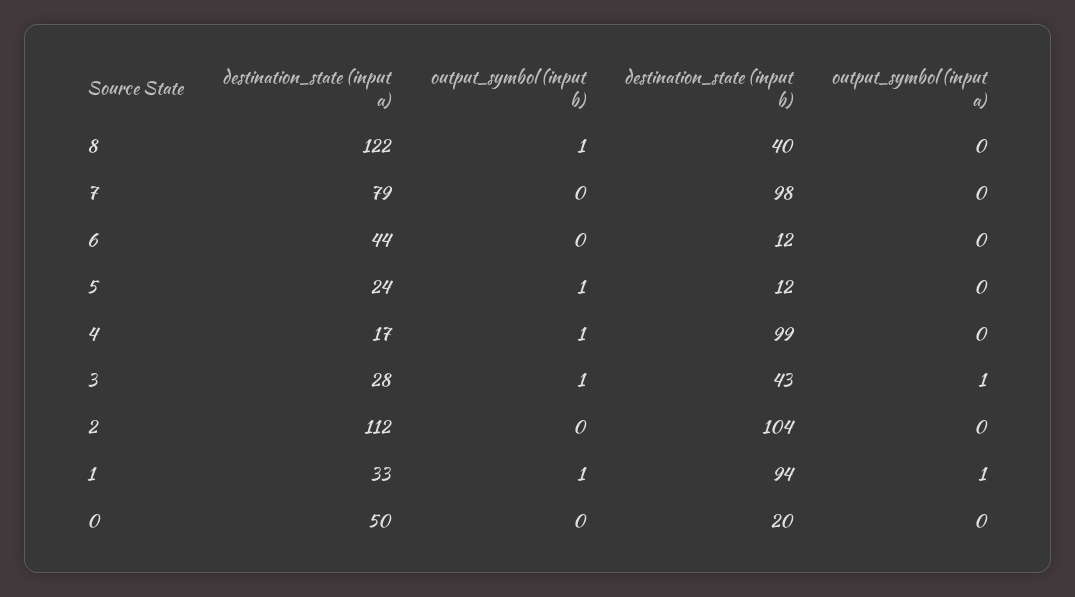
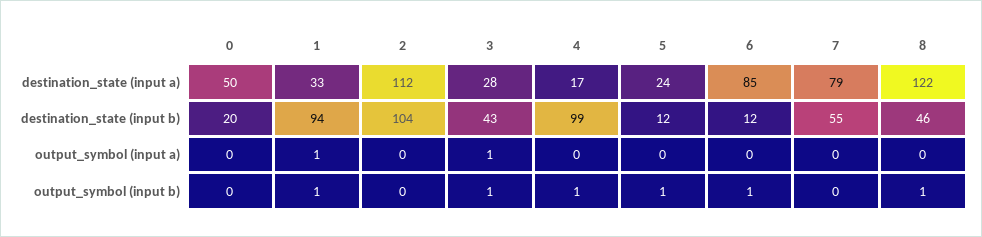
destination_state (input b), 8: 40 -> 46
destination_state (input b), 7: 98 -> 55
destination_state (input a), 6: 44 -> 85
output_symbol (input b), 6: 0 -> 1

